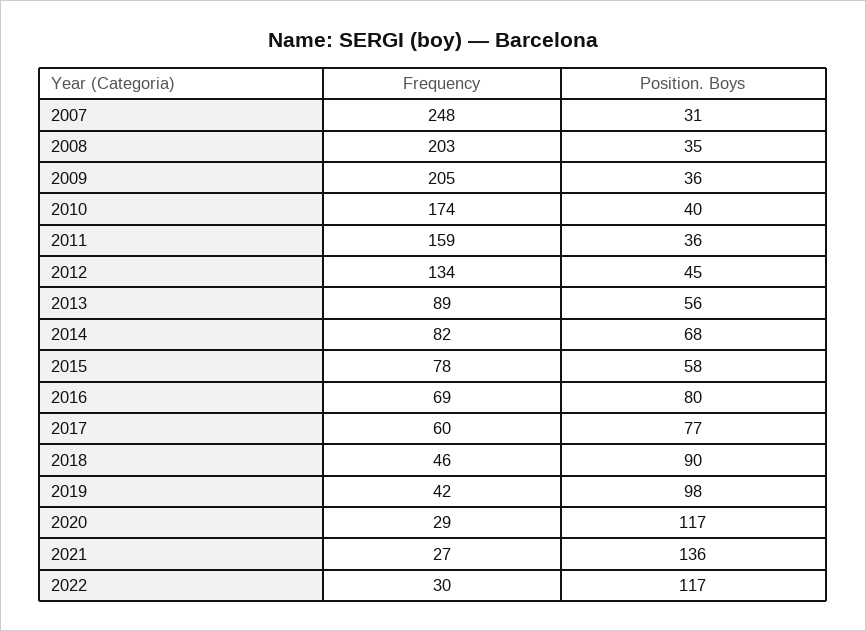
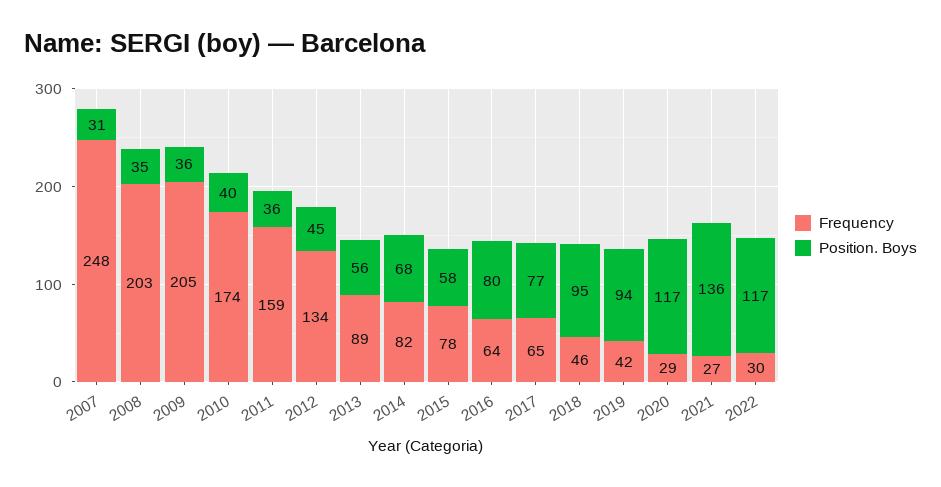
Frequency, 2016: 69 -> 64
Frequency, 2017: 60 -> 65
Position. Boys, 2018: 90 -> 95
Position. Boys, 2019: 98 -> 94

